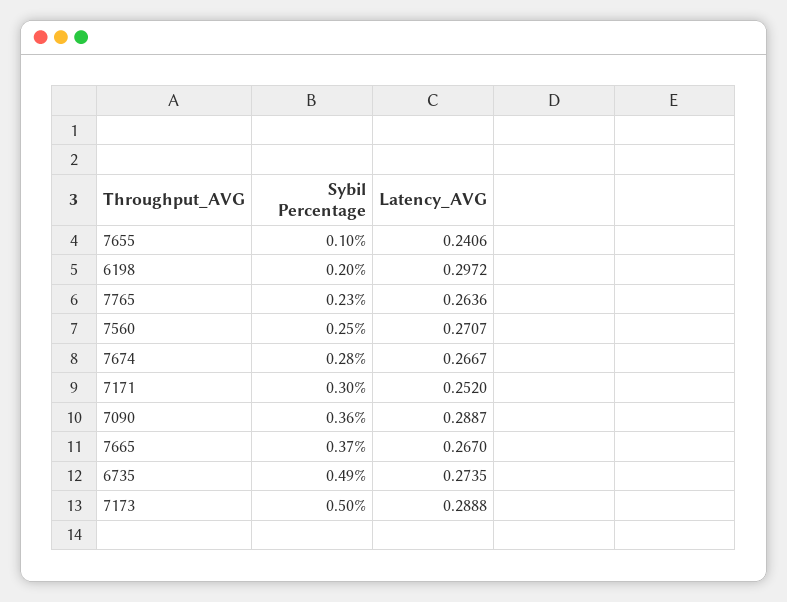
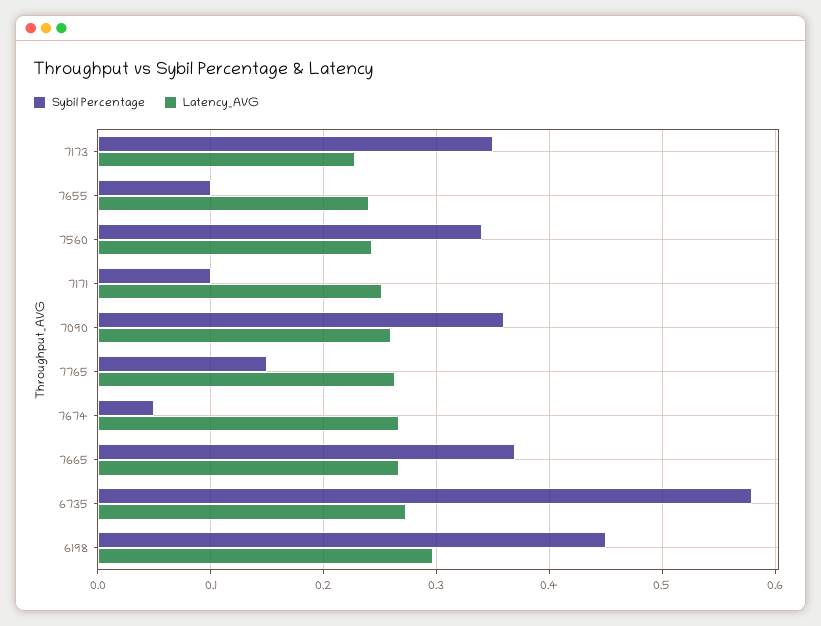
Sybil Percentage, 6198: 0.2 -> 0.45
Sybil Percentage, 7765: 0.23 -> 0.15
Sybil Percentage, 7560: 0.25 -> 0.34
Latency_AVG, 7560: 0.2707 -> 0.24
Sybil Percentage, 7674: 0.28 -> 0.05
Sybil Percentage, 7171: 0.3 -> 0.1
Latency_AVG, 7090: 0.2887 -> 0.26
Sybil Percentage, 6735: 0.49 -> 0.58
Sybil Percentage, 7173: 0.5 -> 0.35
Latency_AVG, 7173: 0.2888 -> 0.23

